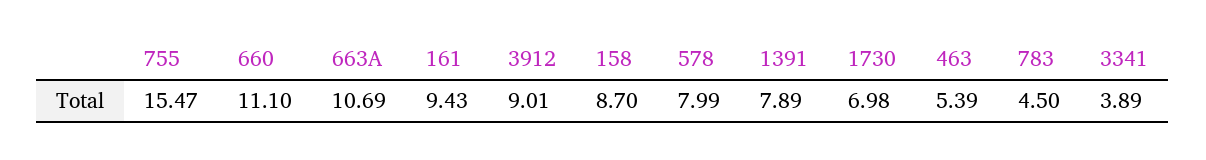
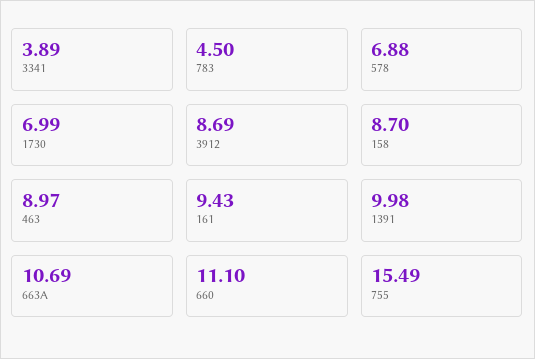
755: 15.47 -> 15.49
3912: 9.01 -> 8.69
578: 7.99 -> 6.88
1391: 7.89 -> 9.98
1730: 6.98 -> 6.99
463: 5.39 -> 8.97

